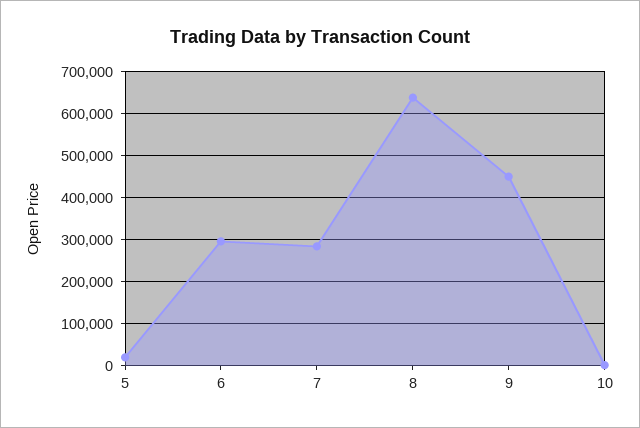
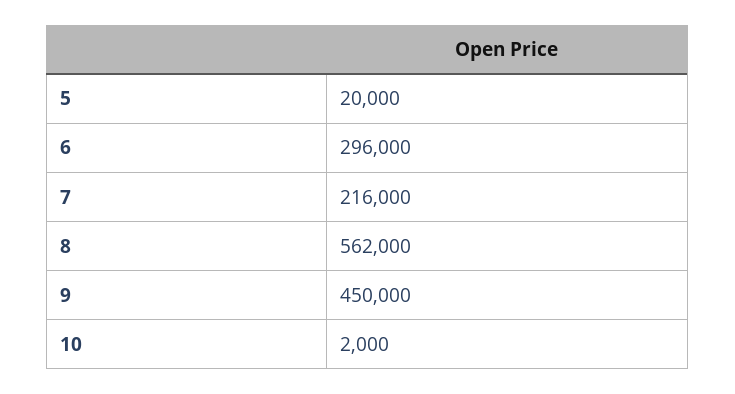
7: 280000 -> 216000
8: 640000 -> 562000

